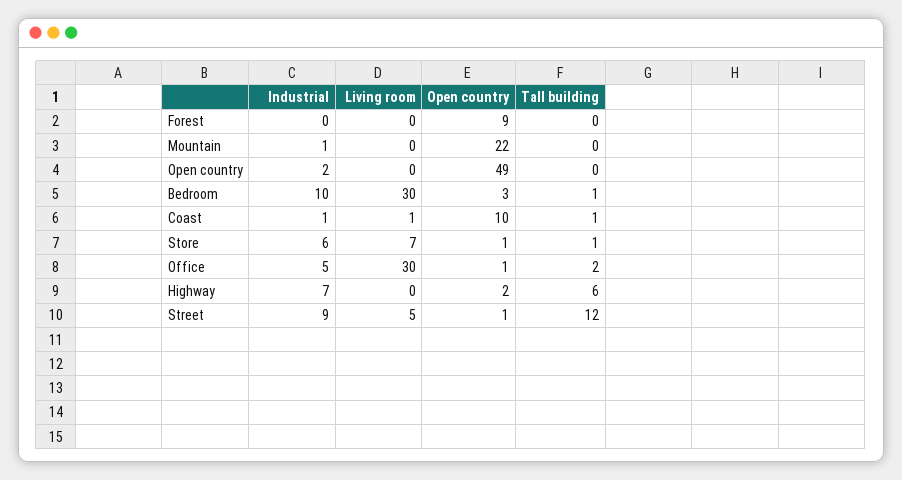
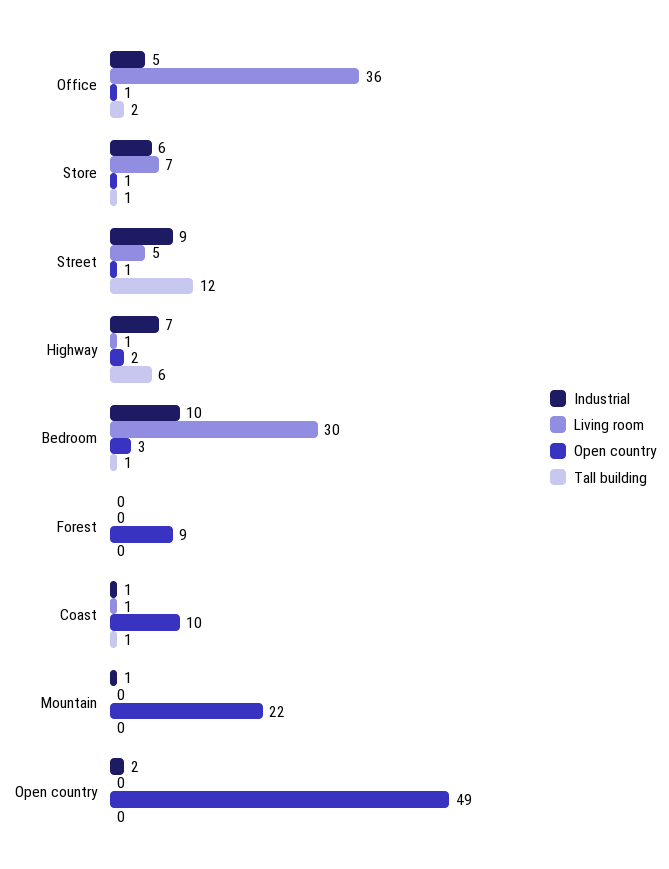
Living room, Office: 30 -> 36
Living room, Highway: 0 -> 1

